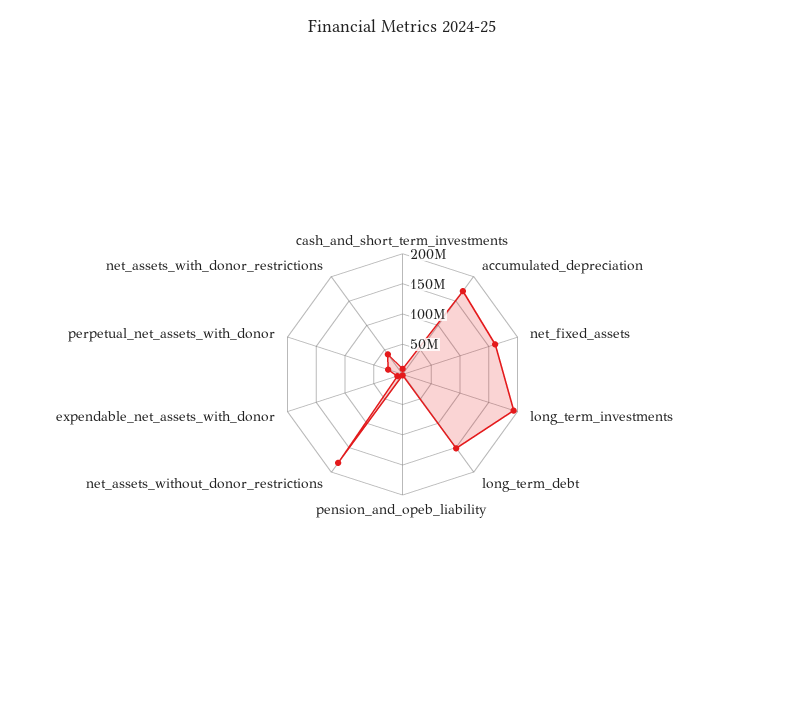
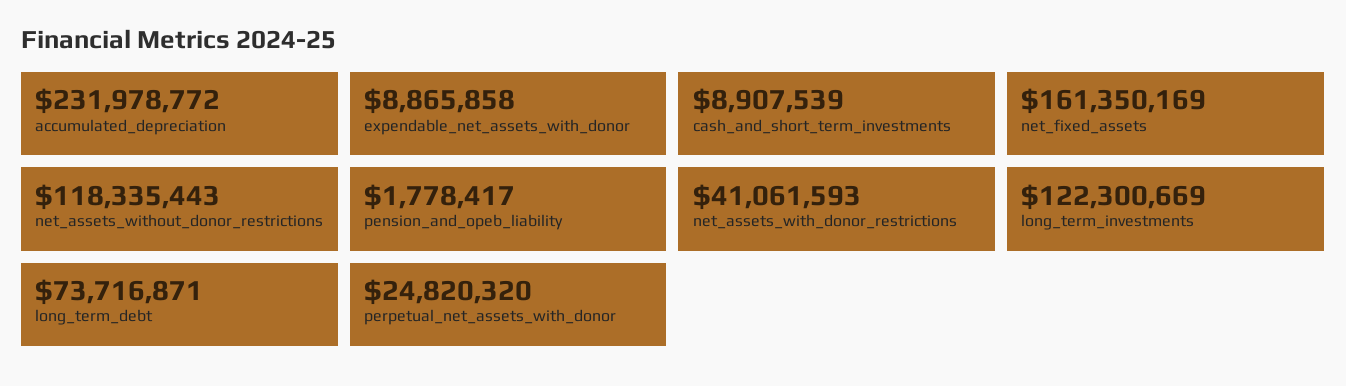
accumulated_depreciation: 175000000 -> 231978772
long_term_investments: 200000000 -> 122300669
long_term_debt: 150000000 -> 73716871
net_assets_without_donor_restrictions: 175000000 -> 118335443

